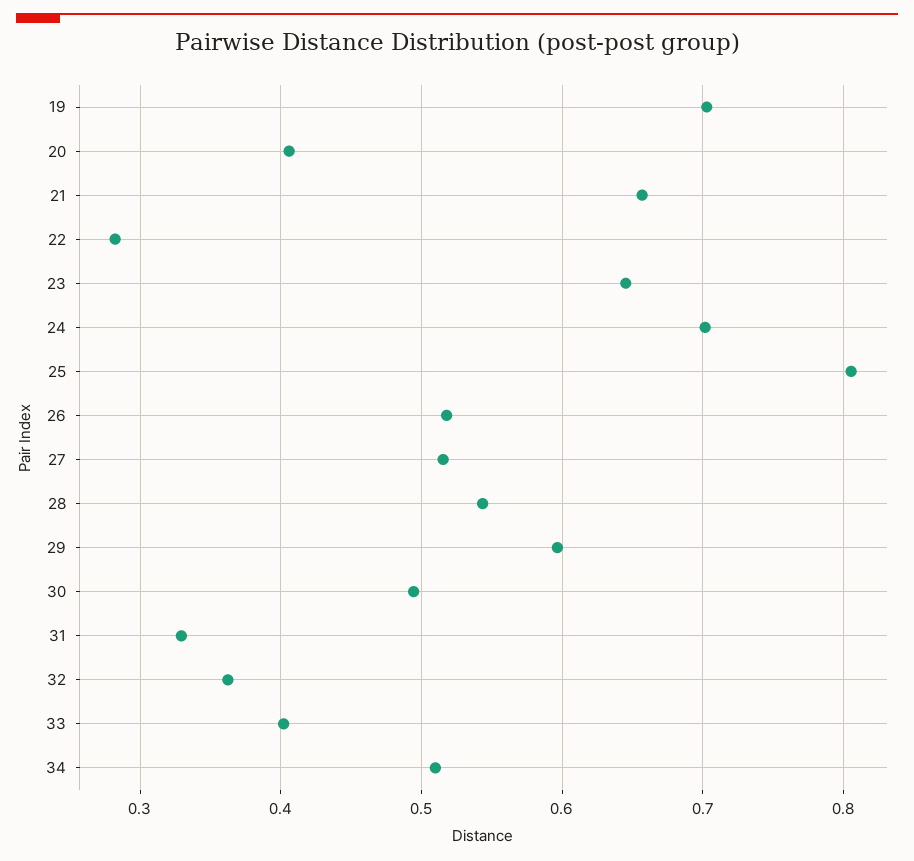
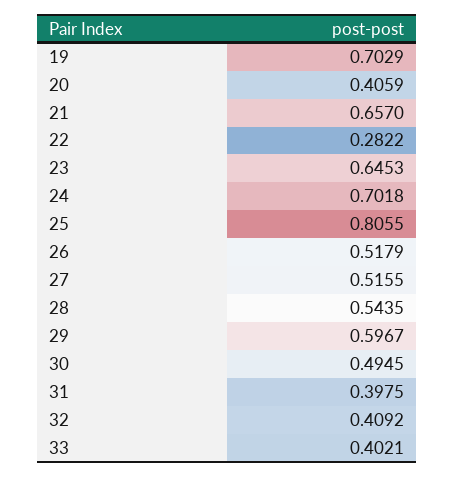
31: 0.33 -> 0.3975
32: 0.36 -> 0.4092
34: 0.51 -> none

